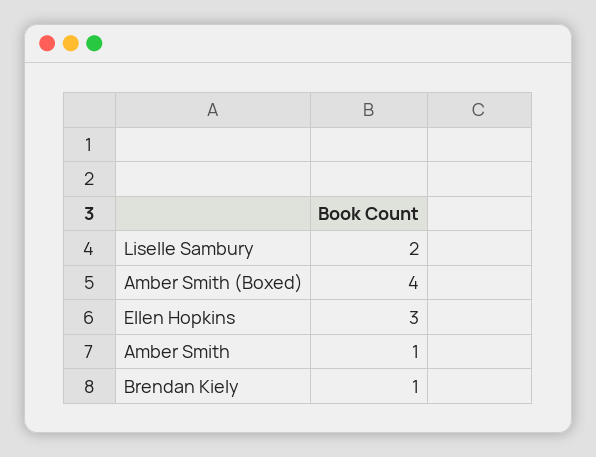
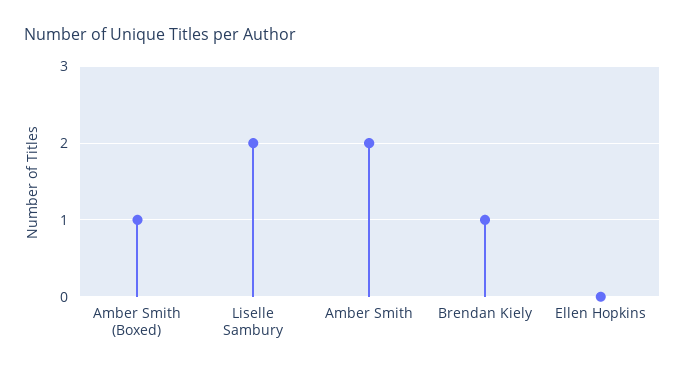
Amber Smith (Boxed): 4 -> 1
Ellen Hopkins: 3 -> 0
Amber Smith: 1 -> 2

